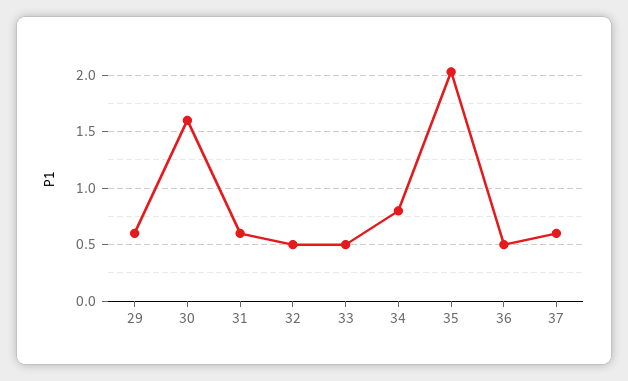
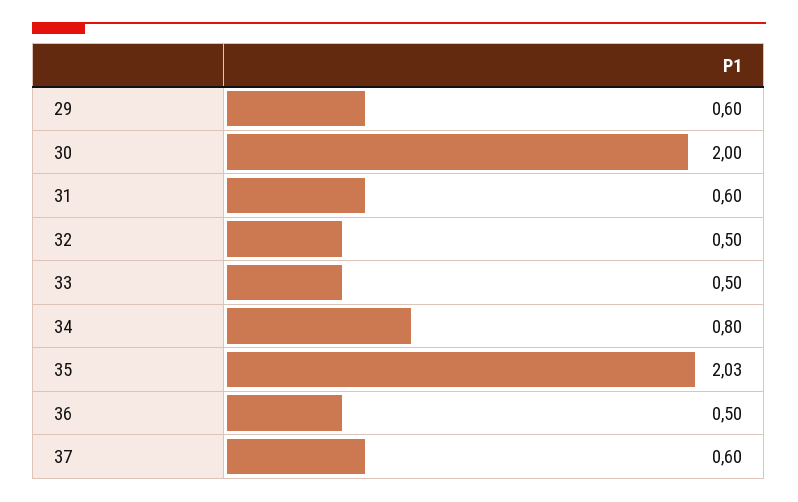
30: 1.6 -> 2

